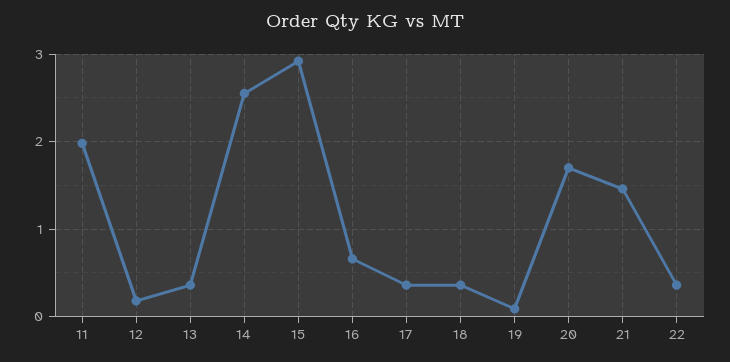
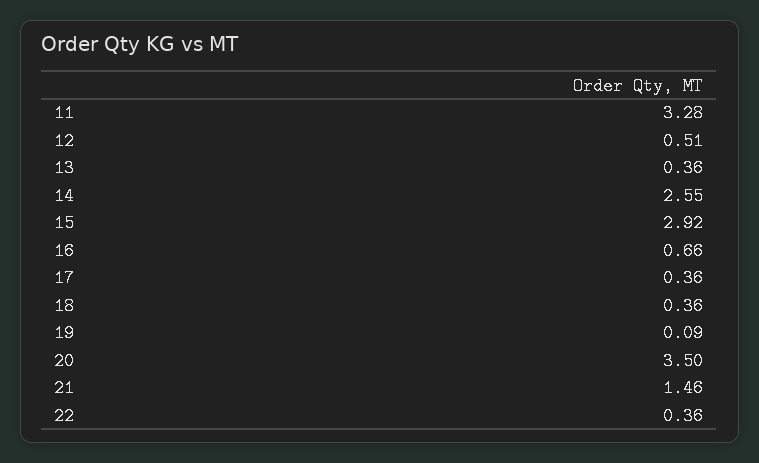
11: 2 -> 3.28
12: 0.2 -> 0.51
20: 1.7 -> 3.5

